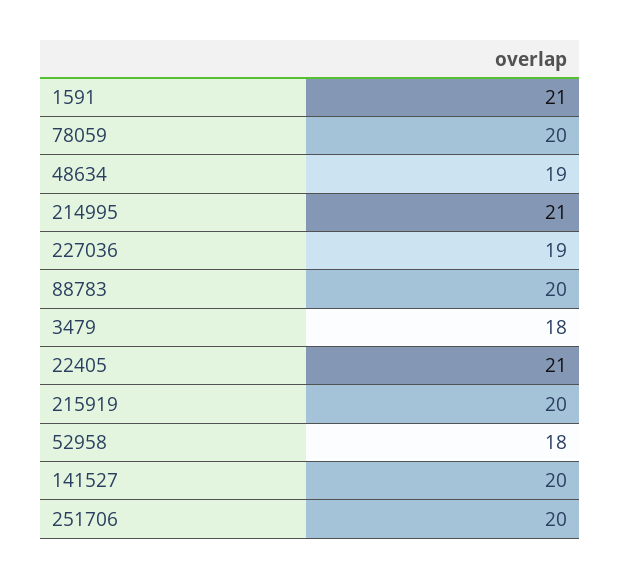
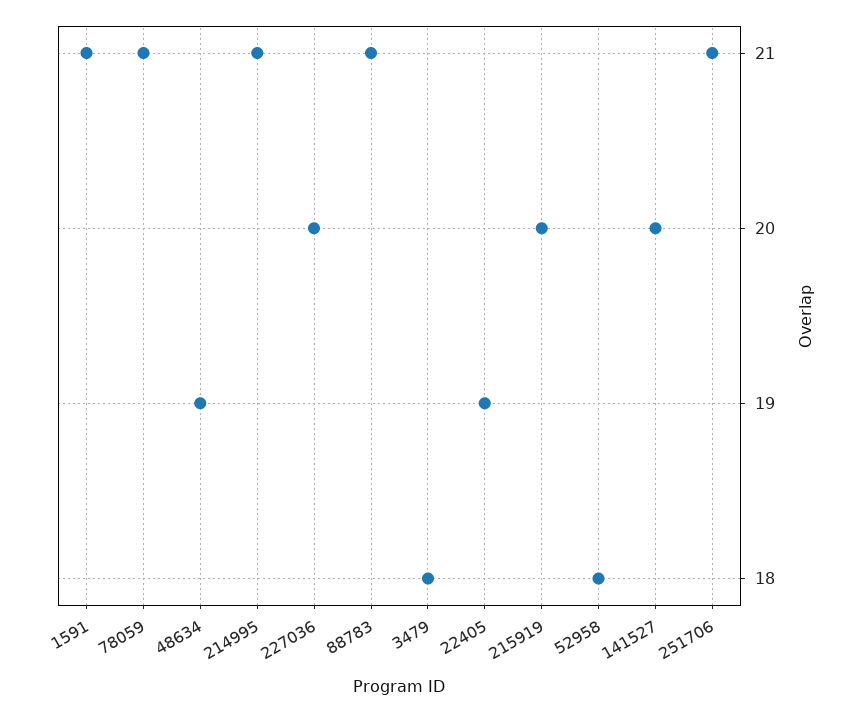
78059: 20 -> 21
227036: 19 -> 20
88783: 20 -> 21
22405: 21 -> 19
251706: 20 -> 21

